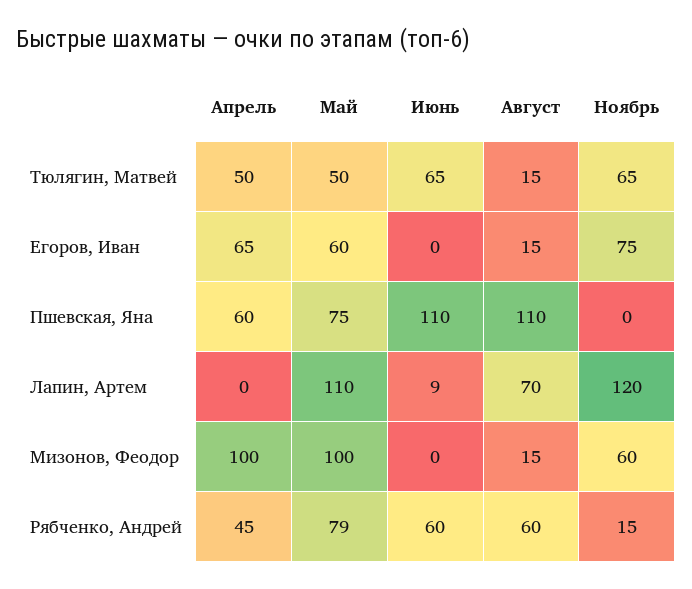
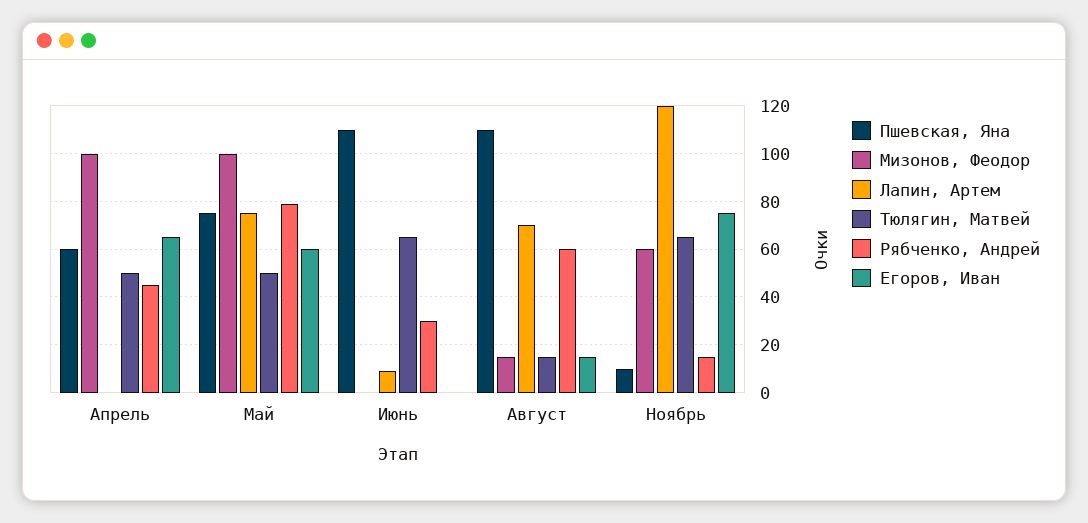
Пшевская, Яна, Ноябрь: 0 -> 10
Лапин, Артем, Май: 110 -> 75
Рябченко, Андрей, Июнь: 60 -> 30

